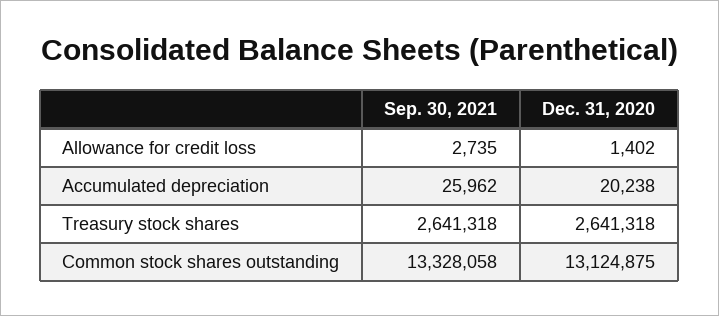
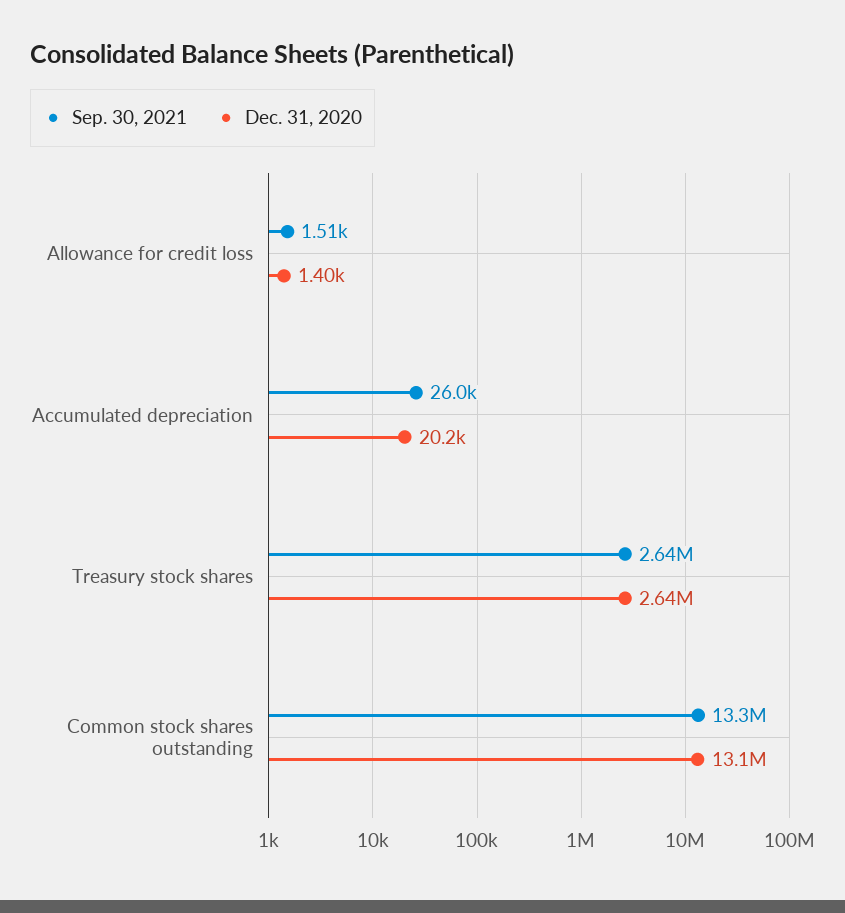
Sep. 30, 2021, Allowance for credit loss: 2735 -> 1510

